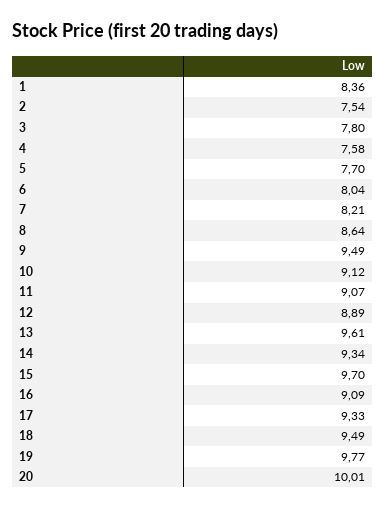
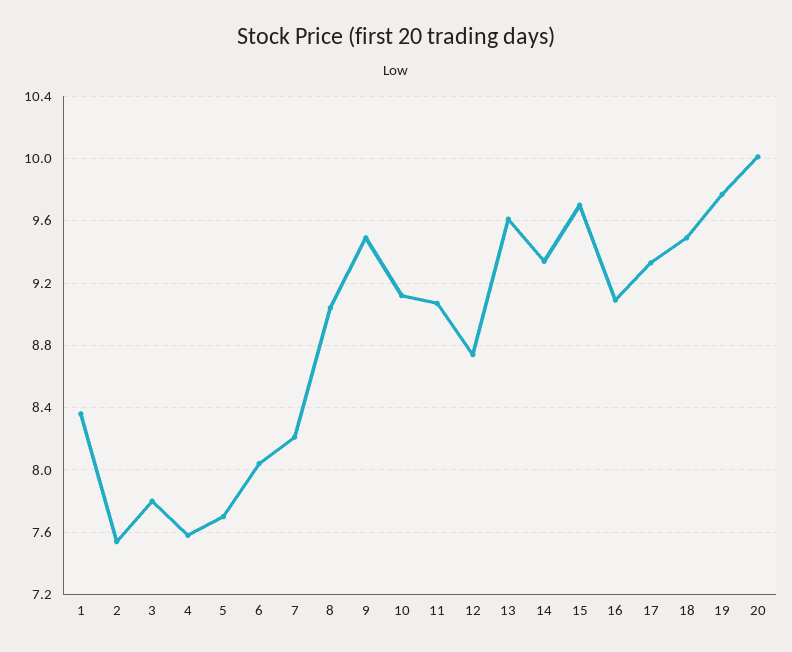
8: 8.64 -> 9.05
12: 8.89 -> 8.75

